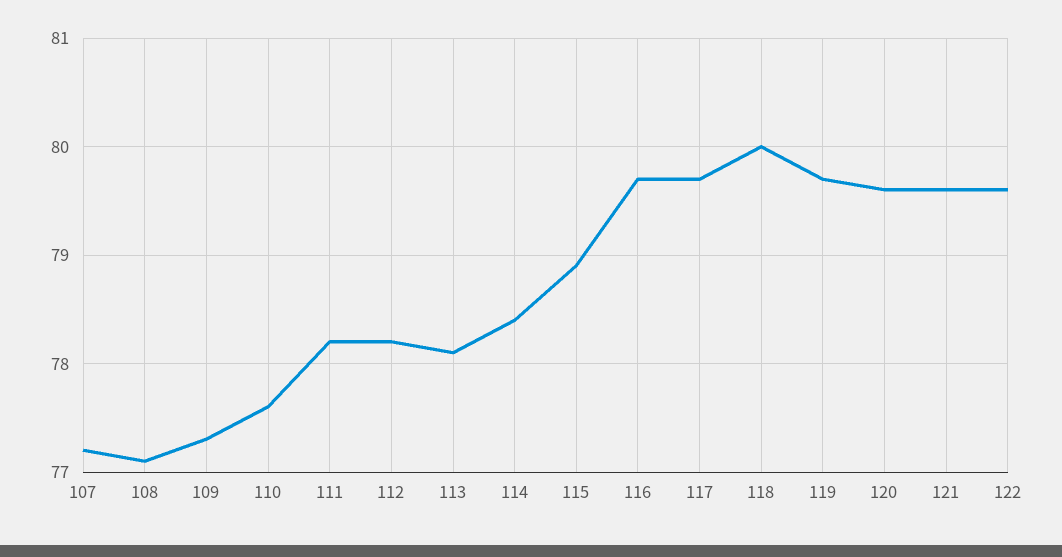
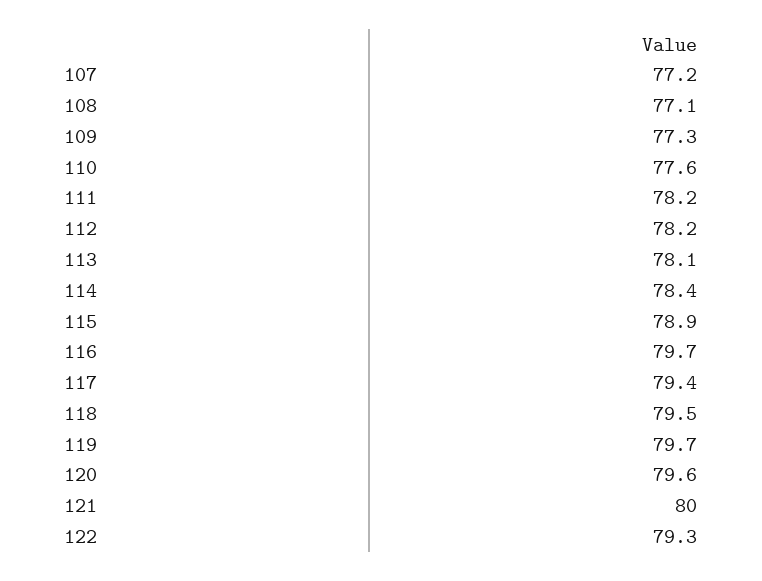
117: 79.7 -> 79.4
118: 80 -> 79.5
121: 79.6 -> 80
122: 79.6 -> 79.3

